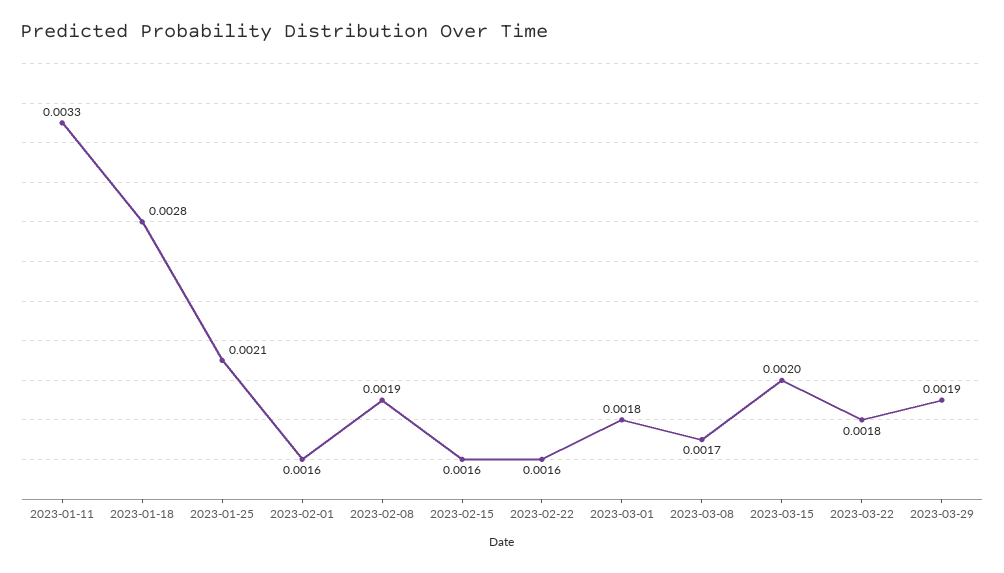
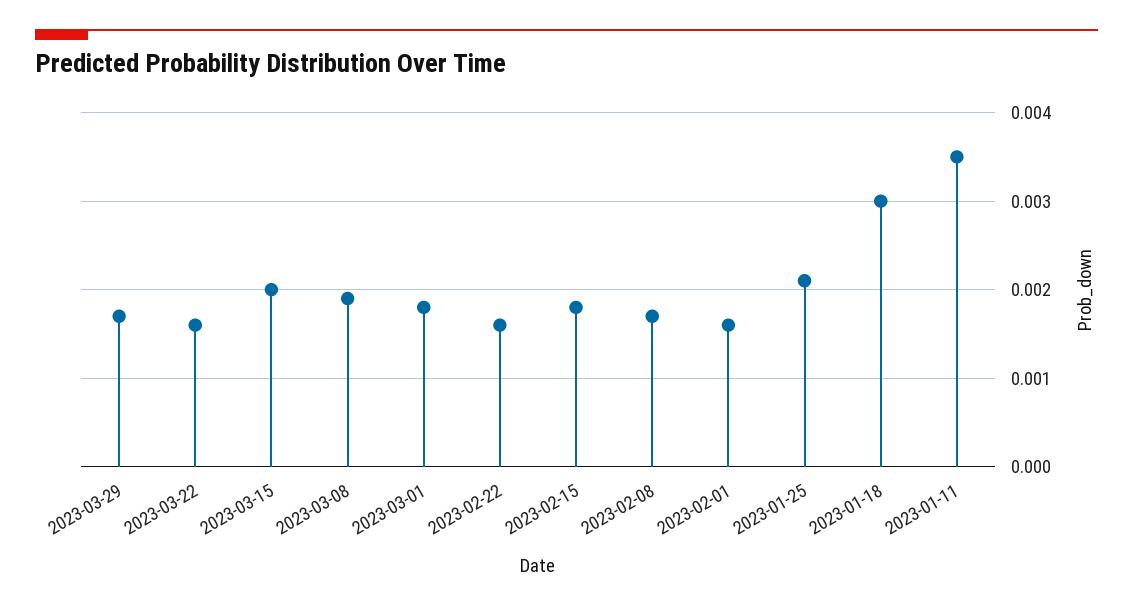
2023-01-11: 0.0033 -> 0.0035
2023-01-18: 0.0028 -> 0.003
2023-02-08: 0.0019 -> 0.0017
2023-02-15: 0.0016 -> 0.0018
2023-03-08: 0.0017 -> 0.0019
2023-03-22: 0.0018 -> 0.0016
2023-03-29: 0.0019 -> 0.0017

